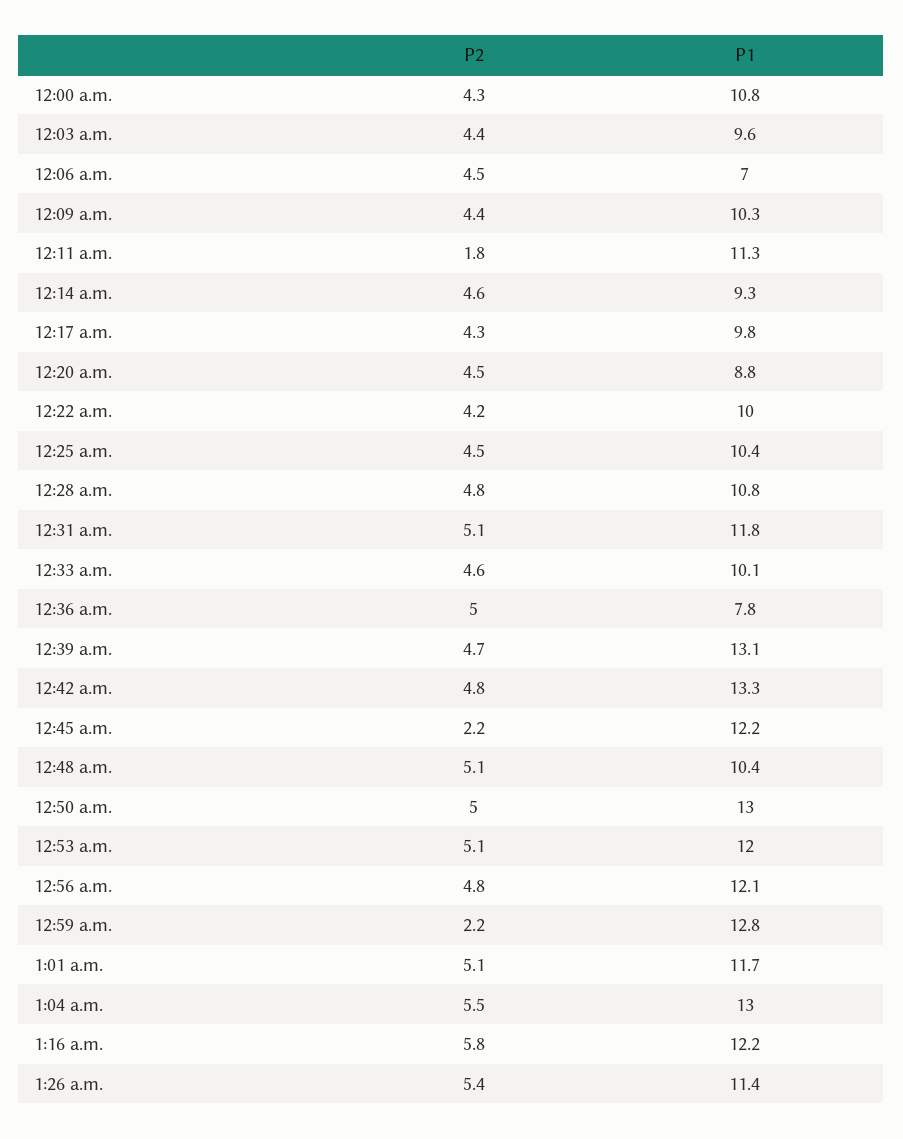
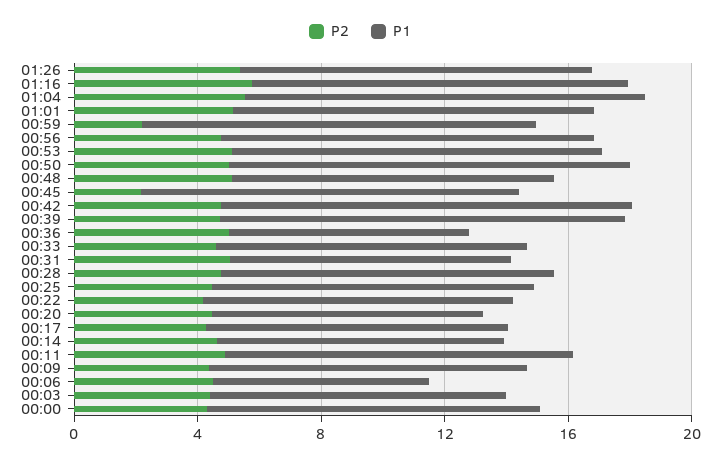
P2, 12:11 a.m.: 1.8 -> 5
P1, 12:31 a.m.: 11.8 -> 9

